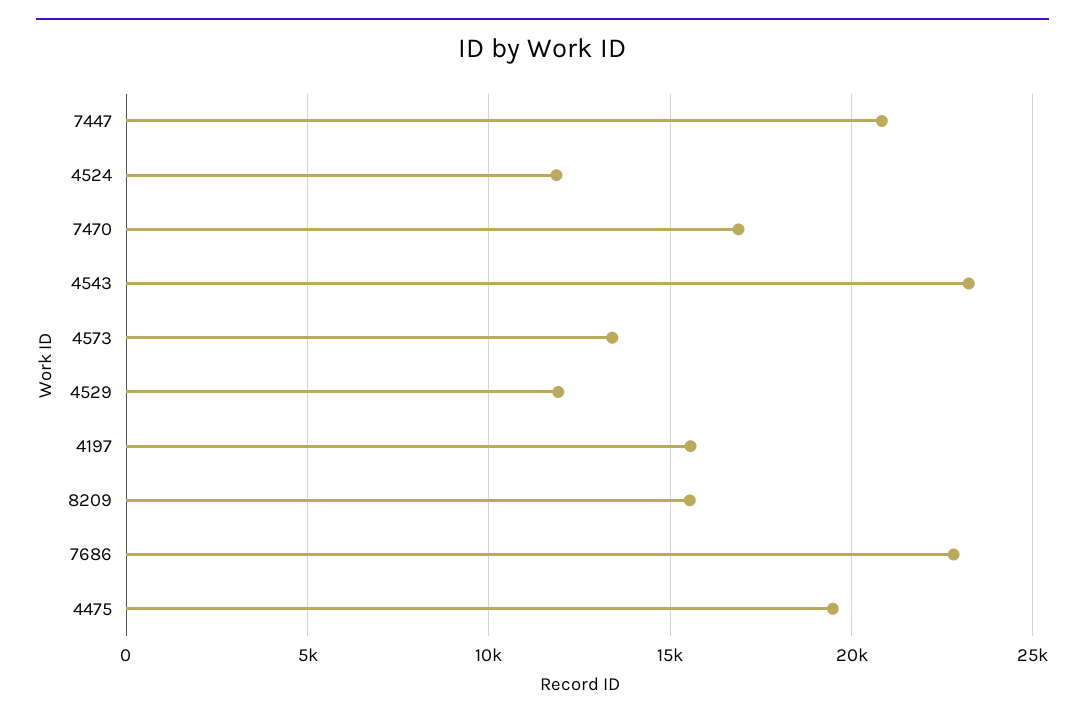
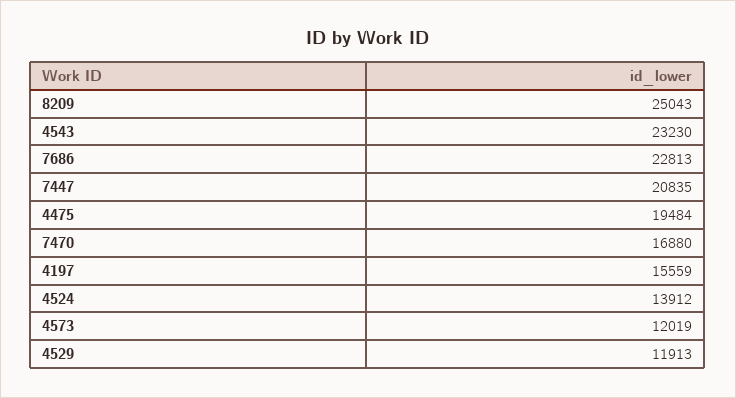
4524: 12000 -> 13912
4573: 13500 -> 12019
8209: 15500 -> 25043

